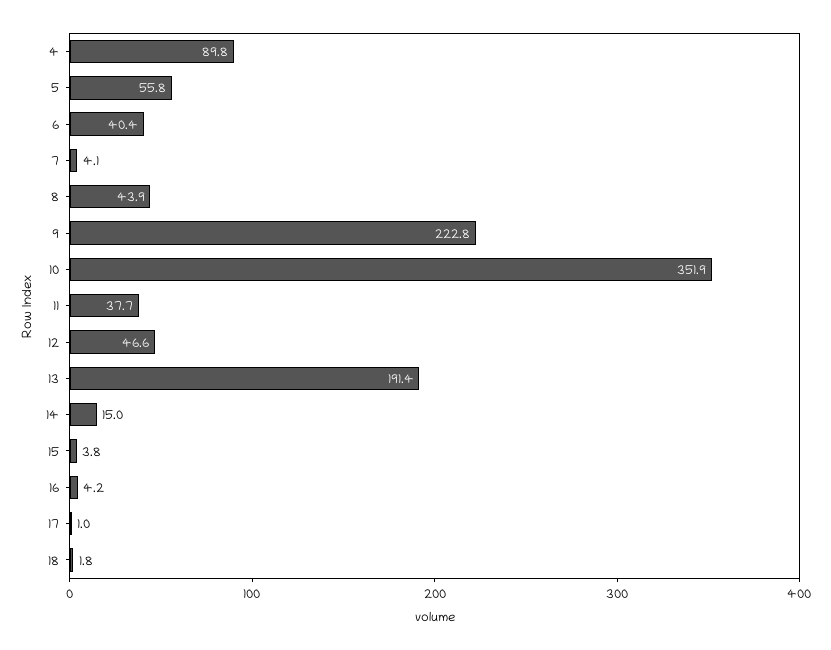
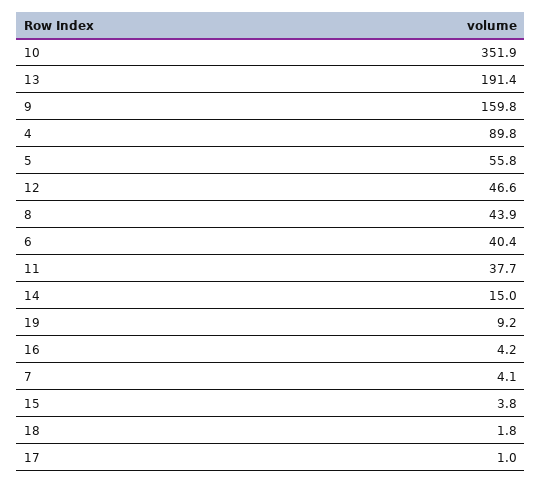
9: 222.8 -> 159.8
19: none -> 9.2

